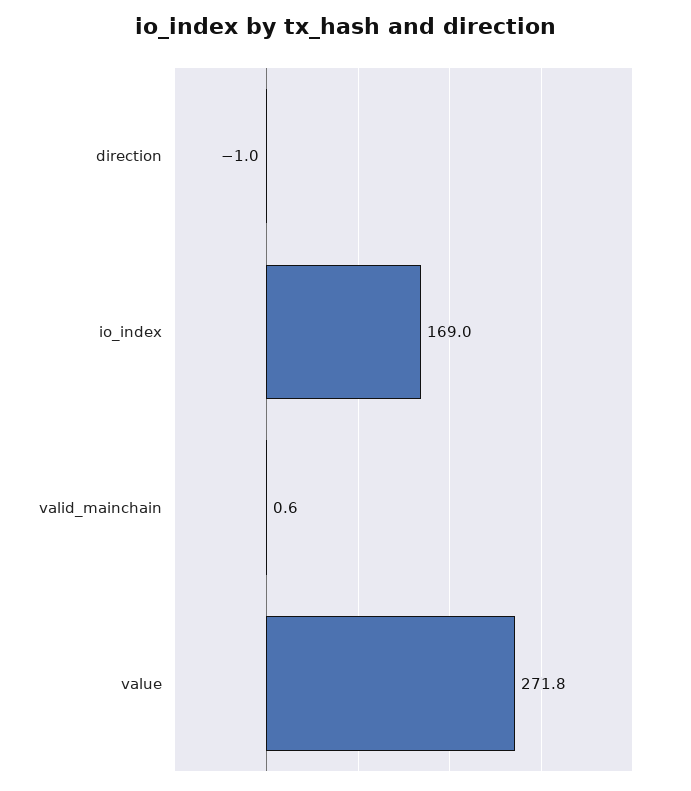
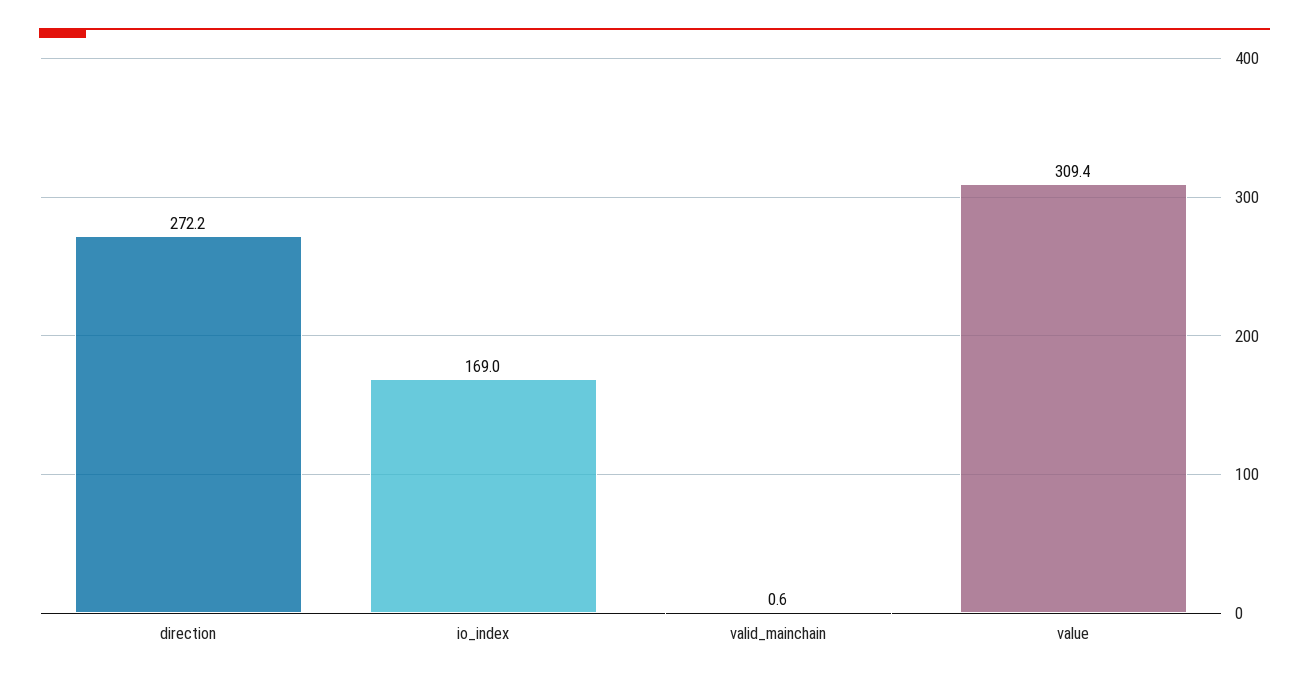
direction: -1 -> 272.2
value: 271.8 -> 309.4

